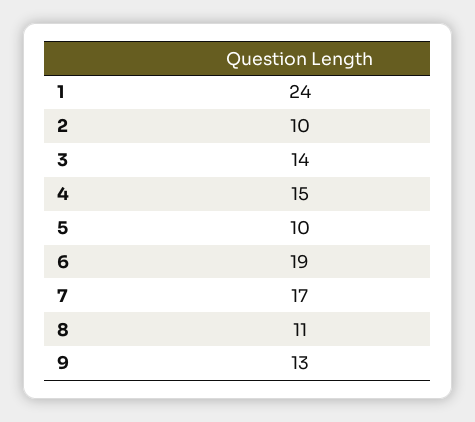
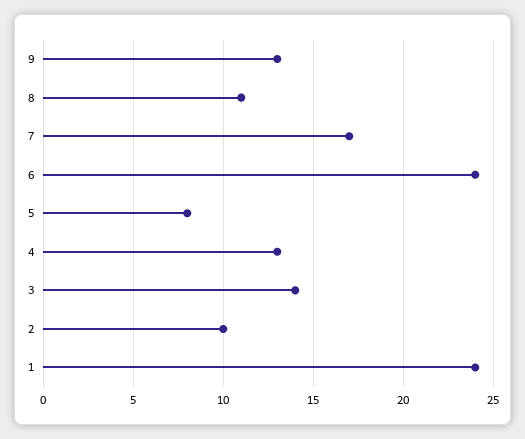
4: 15 -> 13
5: 10 -> 8
6: 19 -> 24

